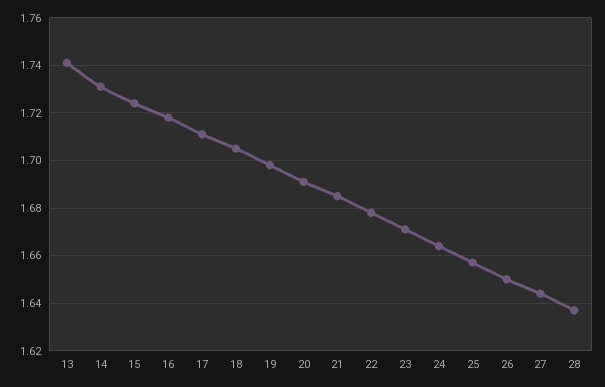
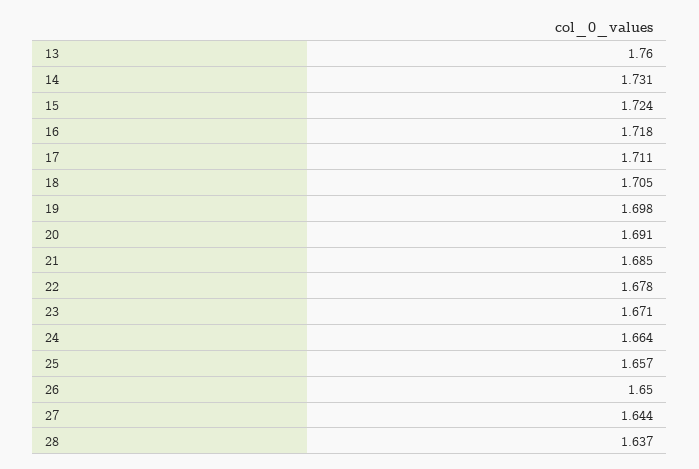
13: 1.74 -> 1.76

